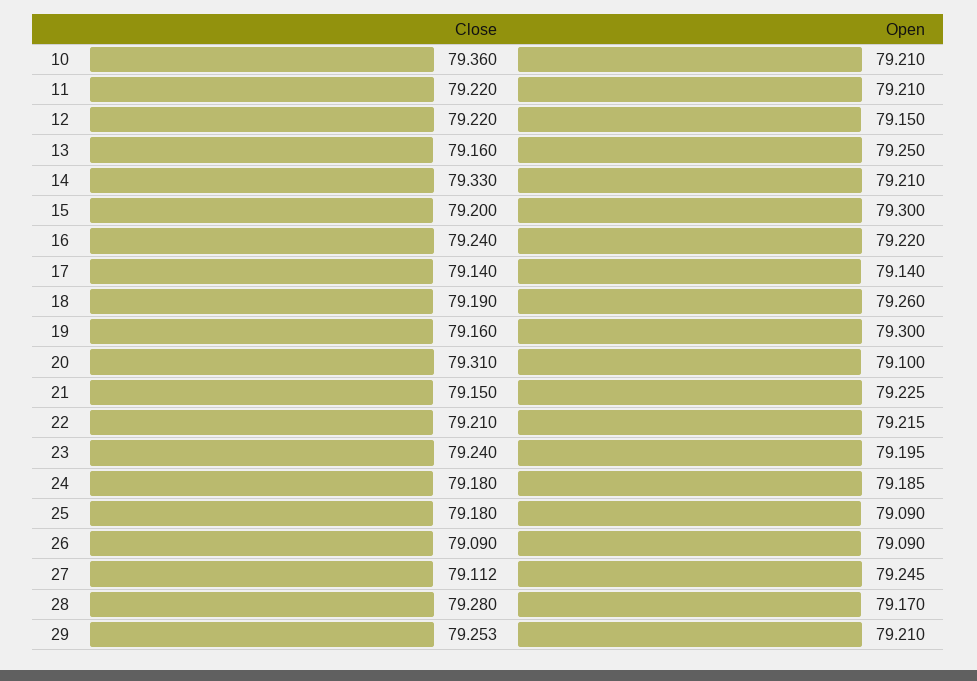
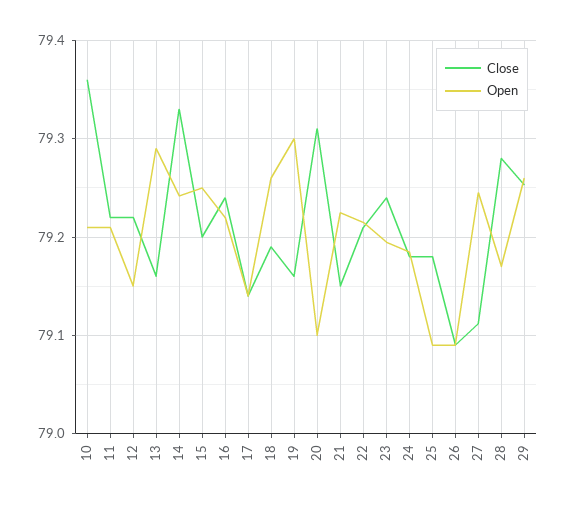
Open, 13: 79.25 -> 79.29
Open, 14: 79.21 -> 79.24
Open, 15: 79.3 -> 79.25
Open, 29: 79.21 -> 79.26

